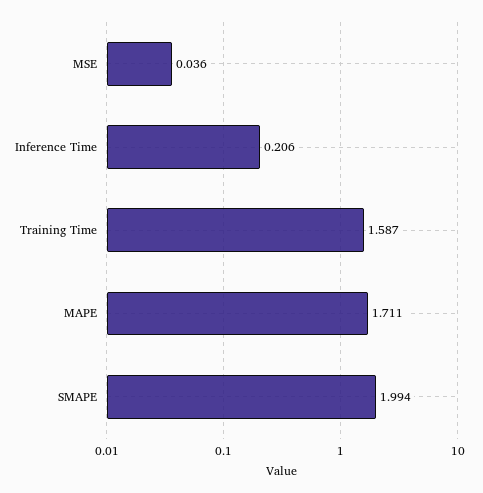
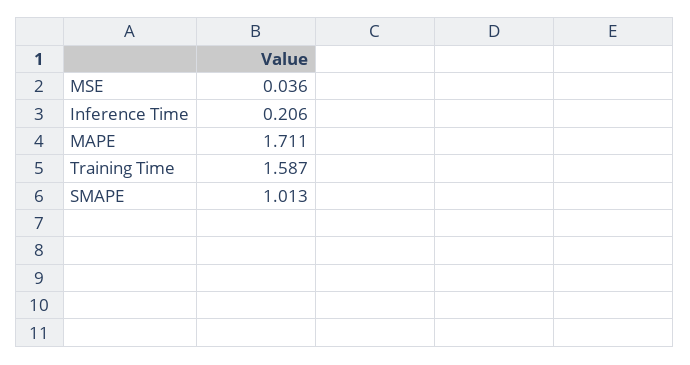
SMAPE: 1.994 -> 1.013

